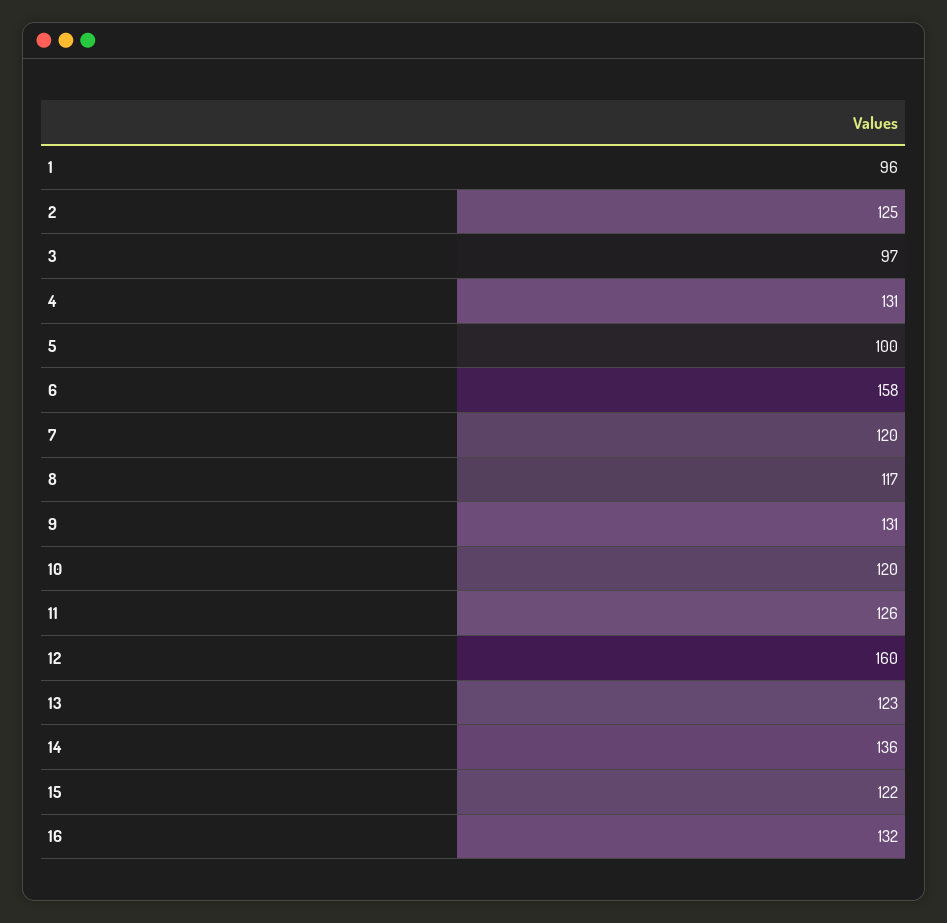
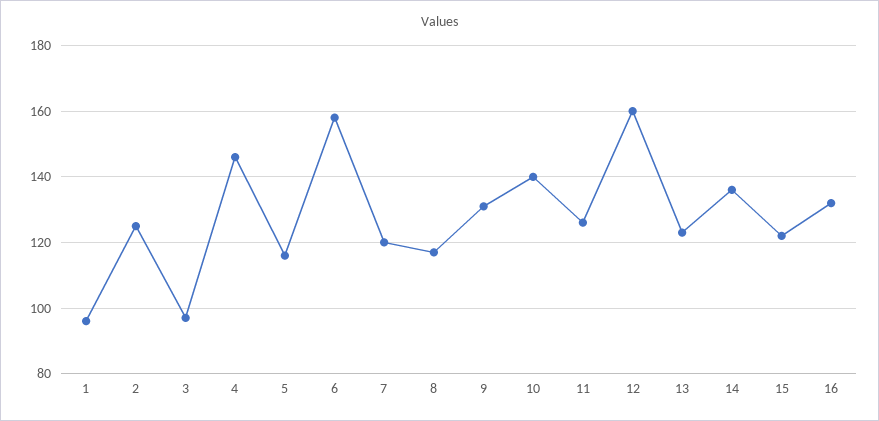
4: 131 -> 145
5: 100 -> 115
10: 120 -> 140

